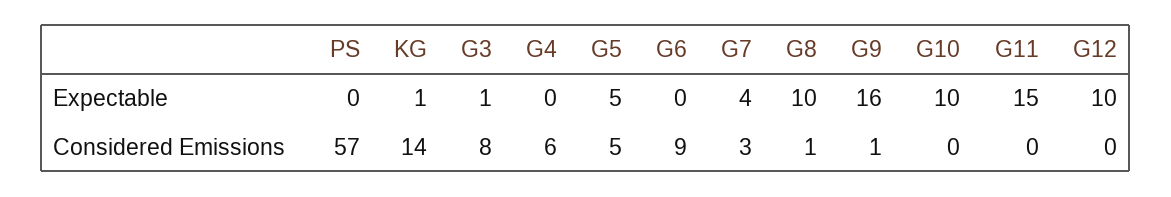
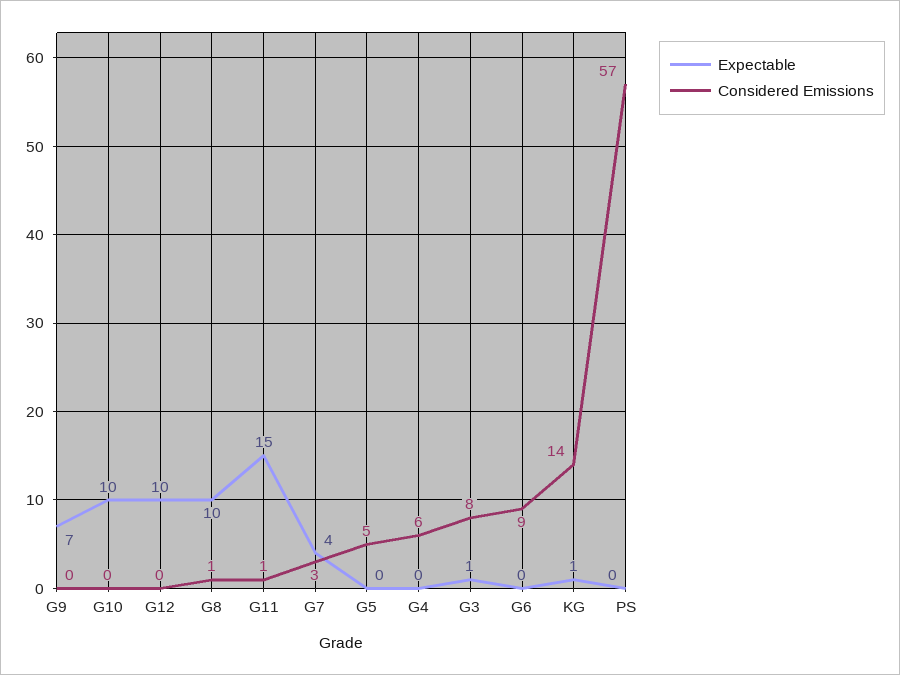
Expectable, G5: 5 -> 0
Expectable, G9: 16 -> 7
Considered Emissions, G9: 1 -> 0
Considered Emissions, G11: 0 -> 1

